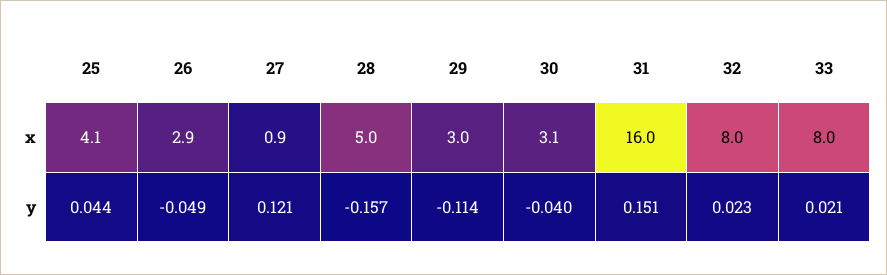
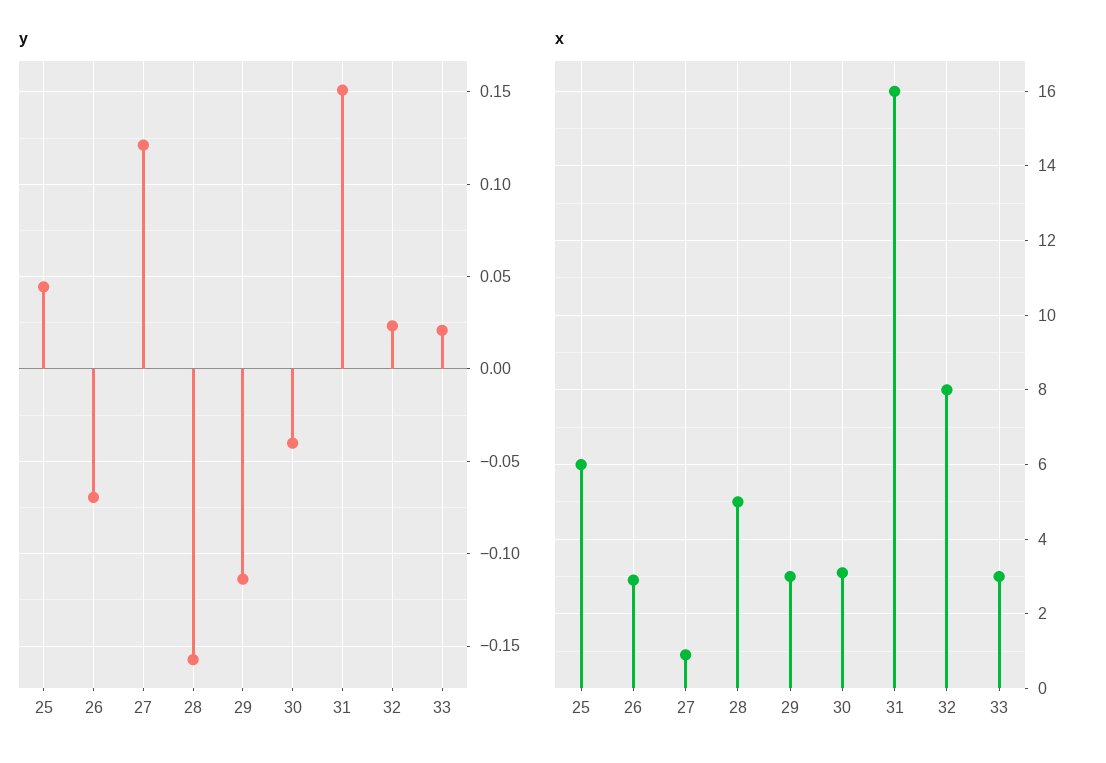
x, 25: 4.1 -> 6
x, 33: 8 -> 3
y, 26: -0.049 -> -0.07

